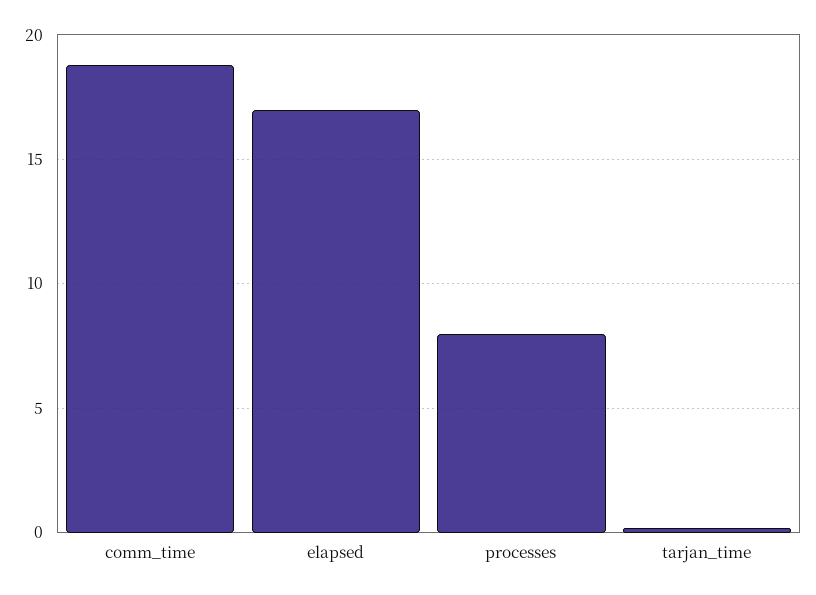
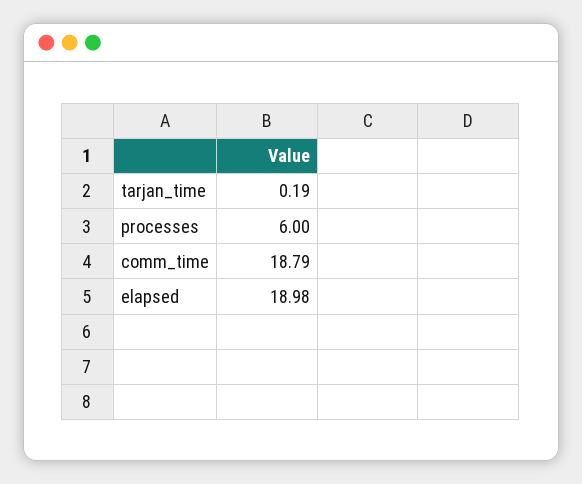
elapsed: 17 -> 18.98
processes: 8 -> 6

